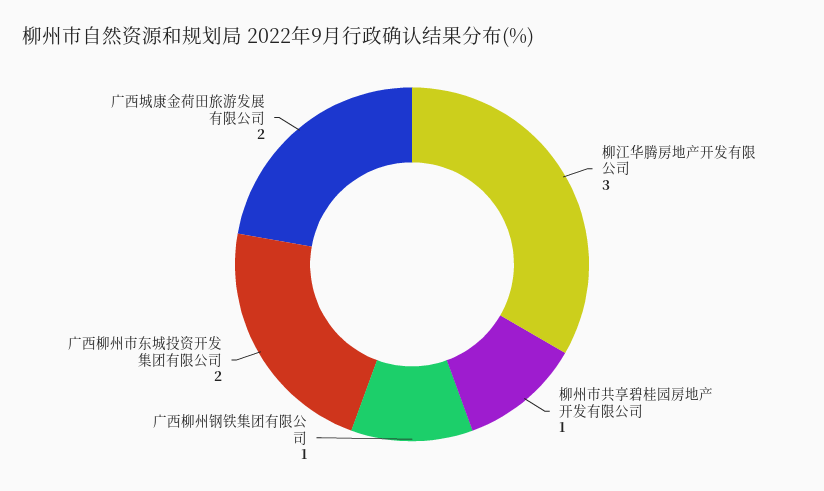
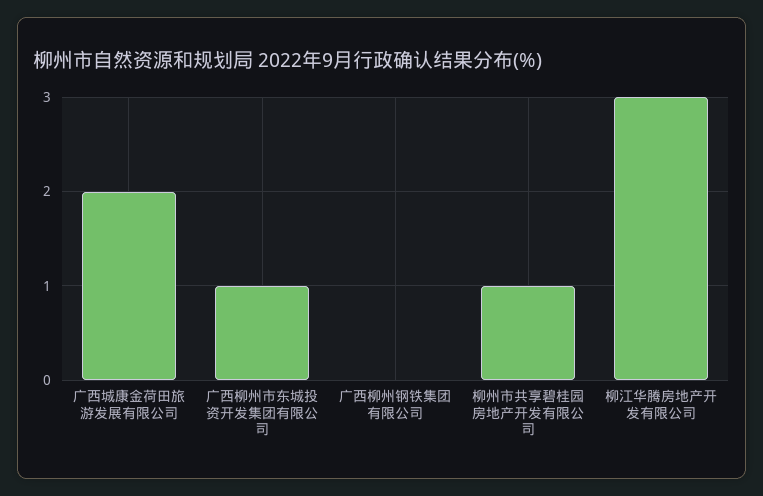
广西柳州钢铁集团有限公司: 1 -> 0
广西柳州市东城投资开发集团有限公司: 2 -> 1

